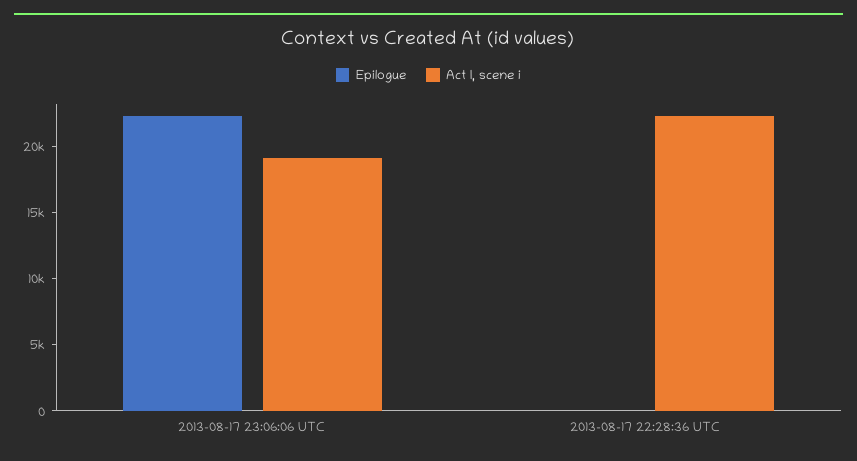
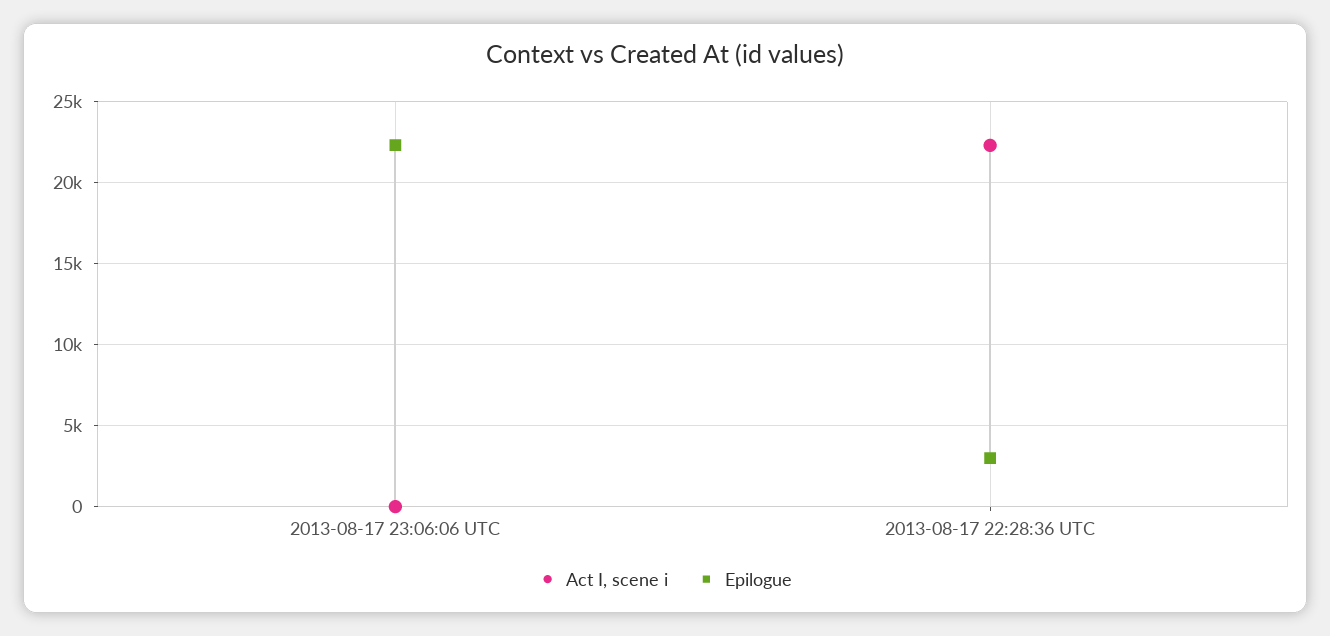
Act I, scene i, 2013-08-17 23:06:06 UTC: 19000 -> 0
Epilogue, 2013-08-17 22:28:36 UTC: 0 -> 3000

